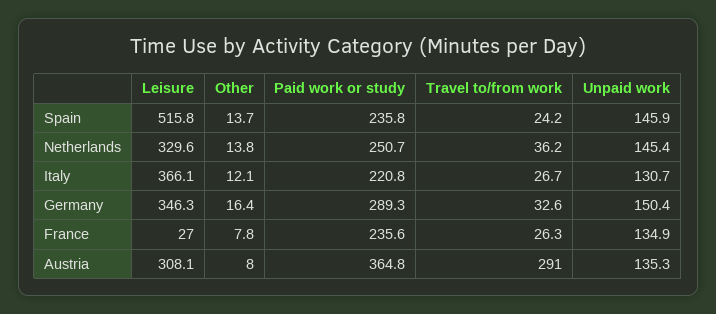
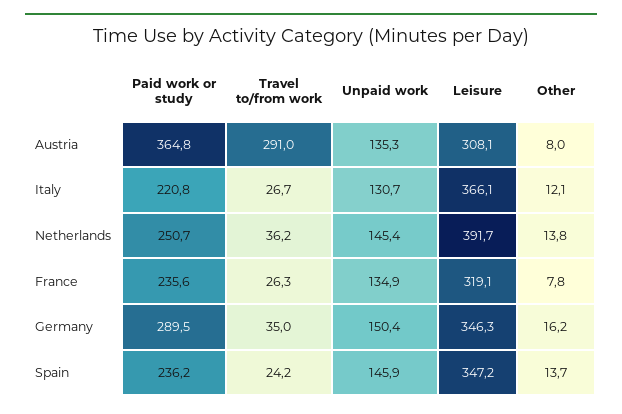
Leisure, Spain: 515.8 -> 347.2
Paid work or study, Spain: 235.8 -> 236.2
Leisure, Netherlands: 329.6 -> 391.7
Other, Germany: 16.4 -> 16.2
Paid work or study, Germany: 289.3 -> 289.5
Travel to/from work, Germany: 32.6 -> 35
Leisure, France: 27 -> 319.1

